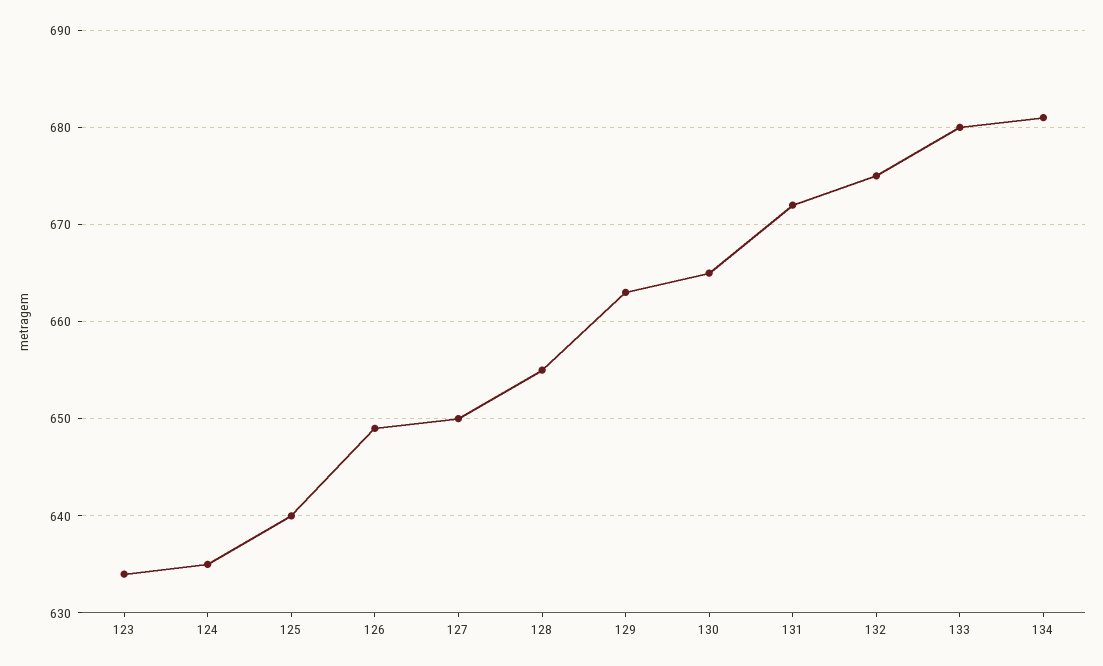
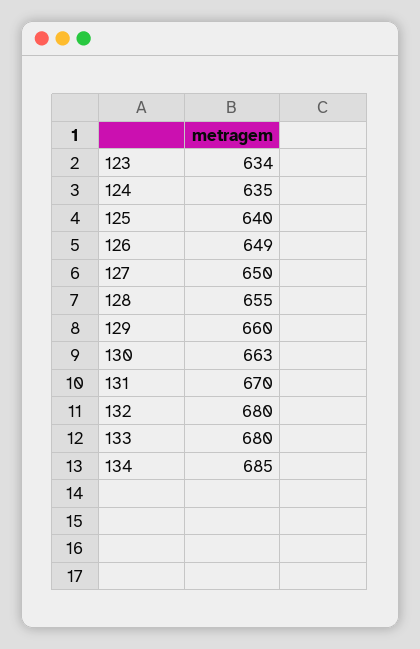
129: 663 -> 660
130: 665 -> 663
131: 672 -> 670
132: 675 -> 680
134: 681 -> 685

